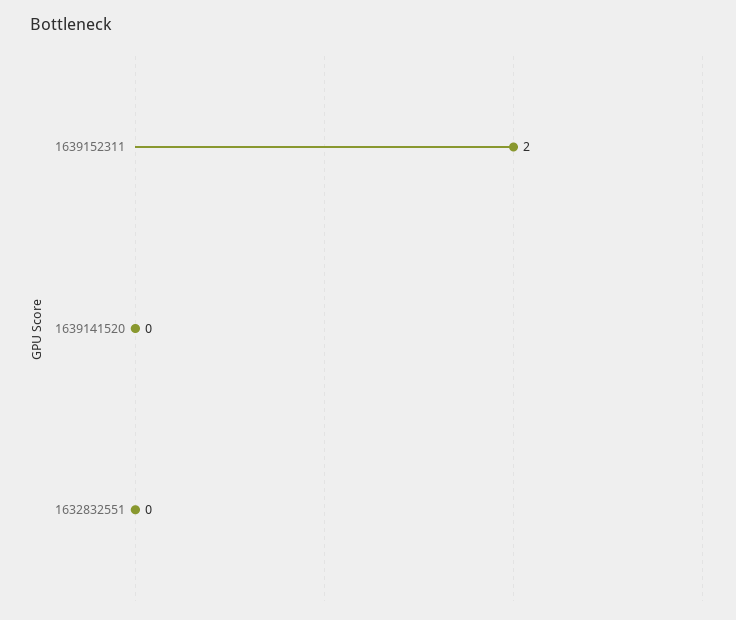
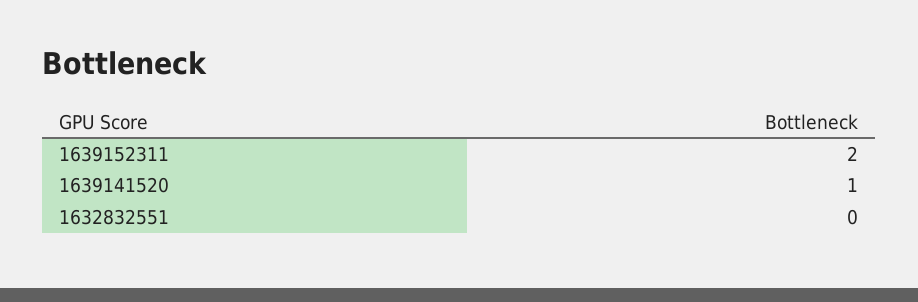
1639141520: 0 -> 1

